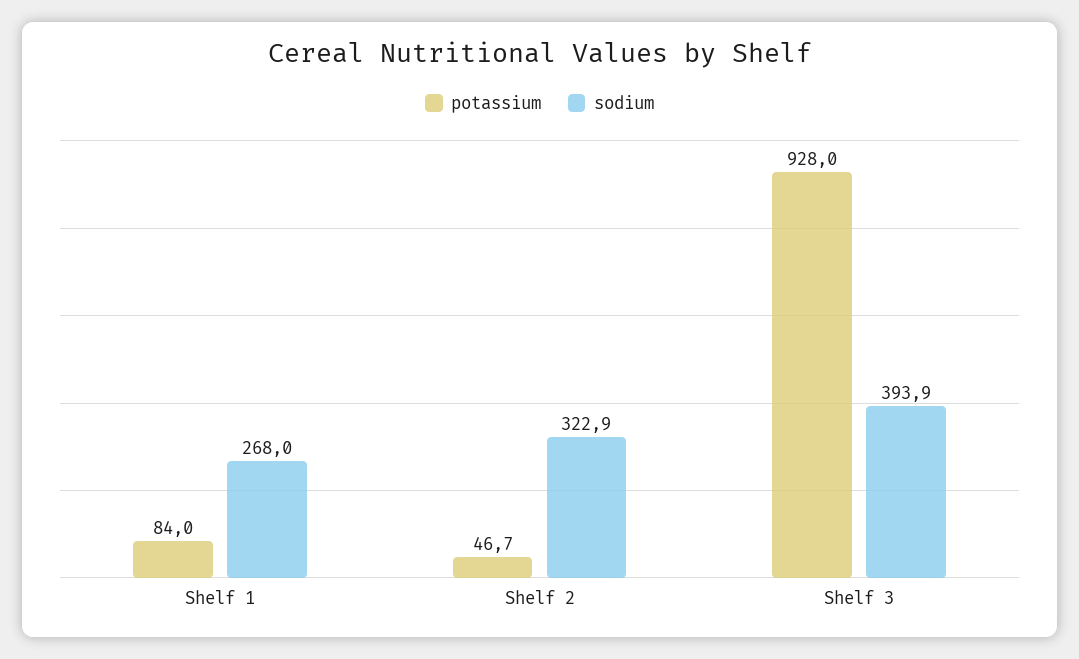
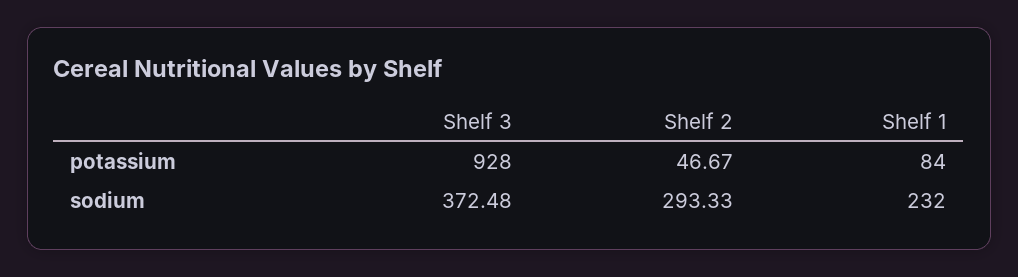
sodium, Shelf 1: 268 -> 232
sodium, Shelf 2: 322.9 -> 293.33
sodium, Shelf 3: 393.9 -> 372.48

